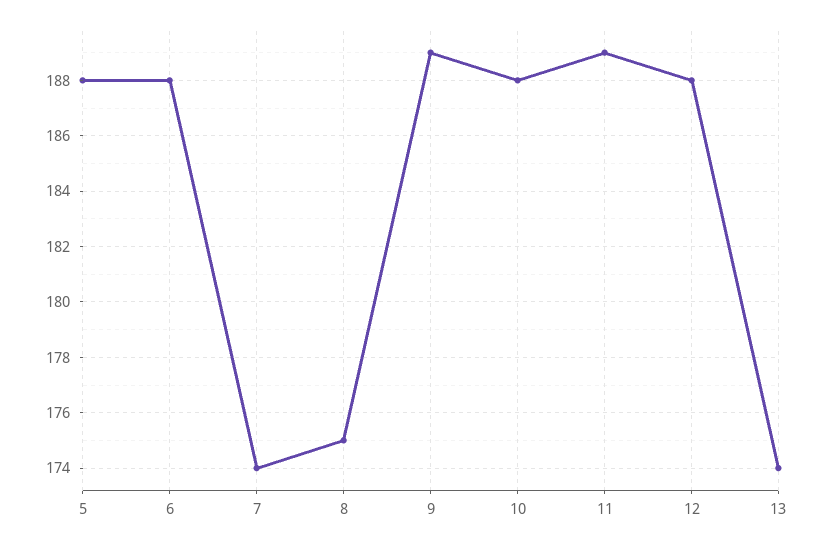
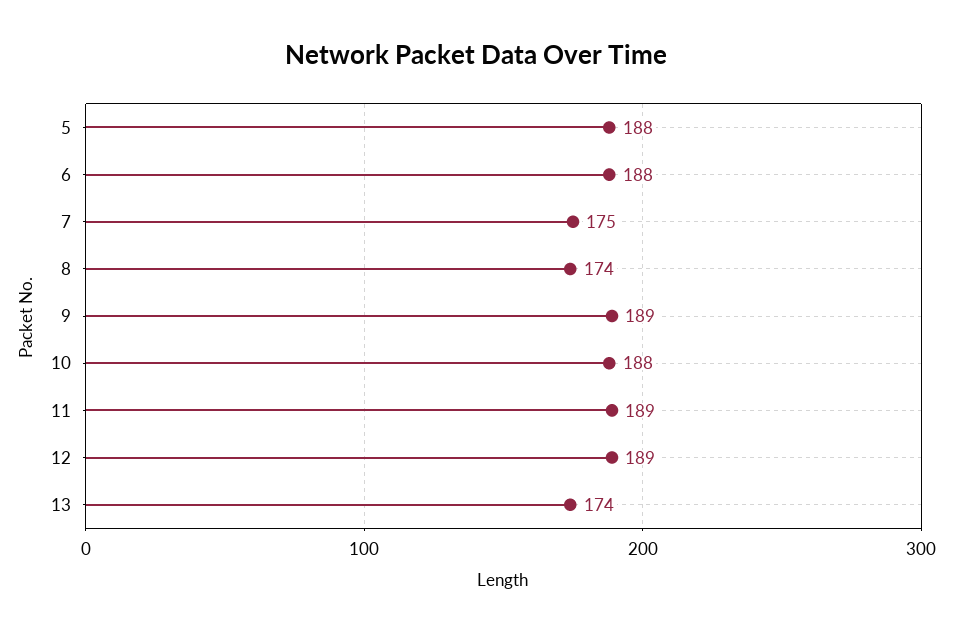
7: 174 -> 175
8: 175 -> 174
12: 188 -> 189

